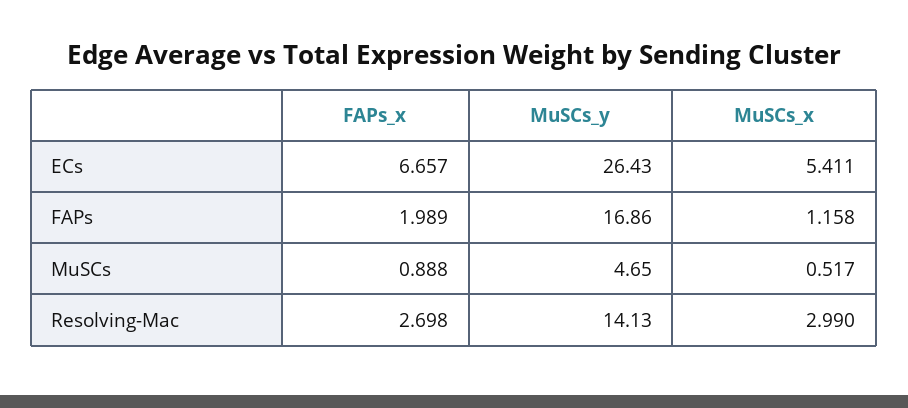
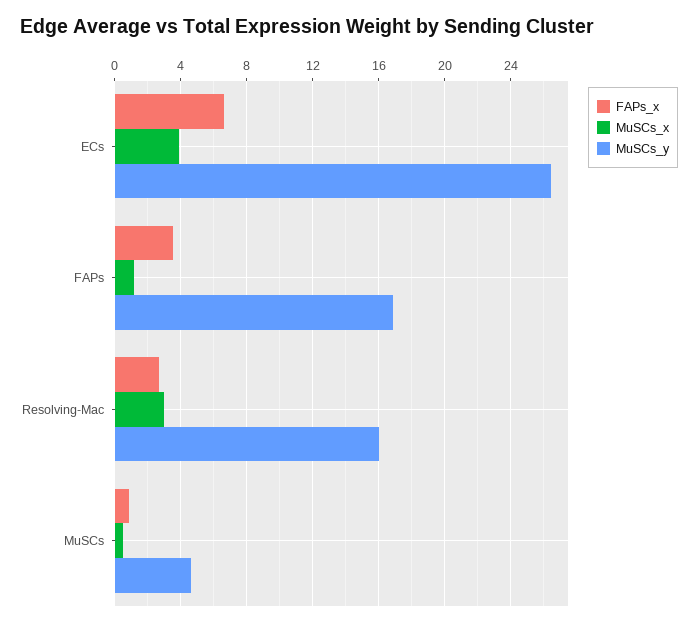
MuSCs_x, ECs: 5.411 -> 4
FAPs_x, FAPs: 1.989 -> 3.5
MuSCs_y, Resolving-Mac: 14.13 -> 16

